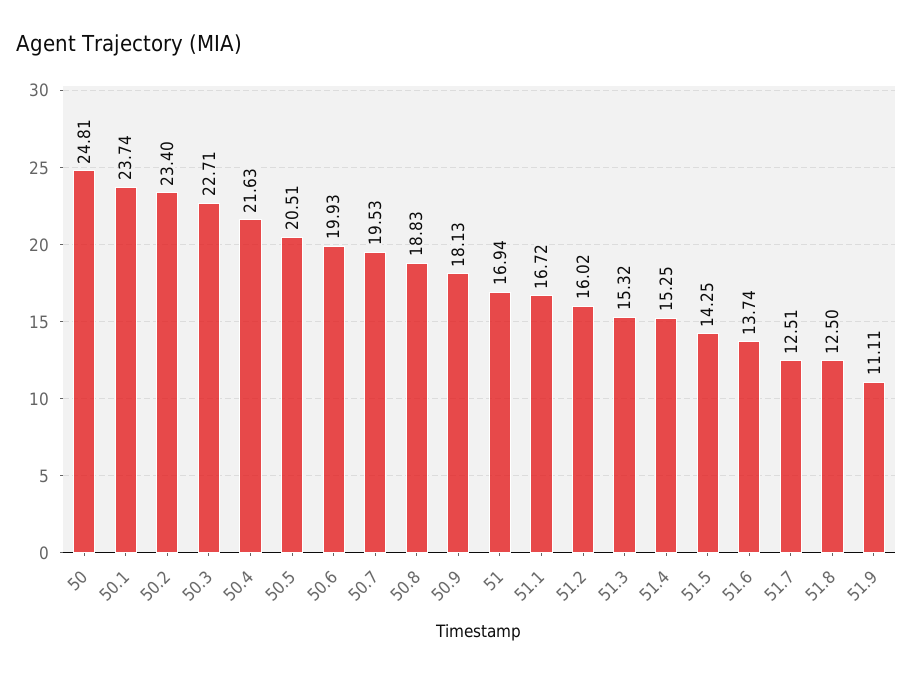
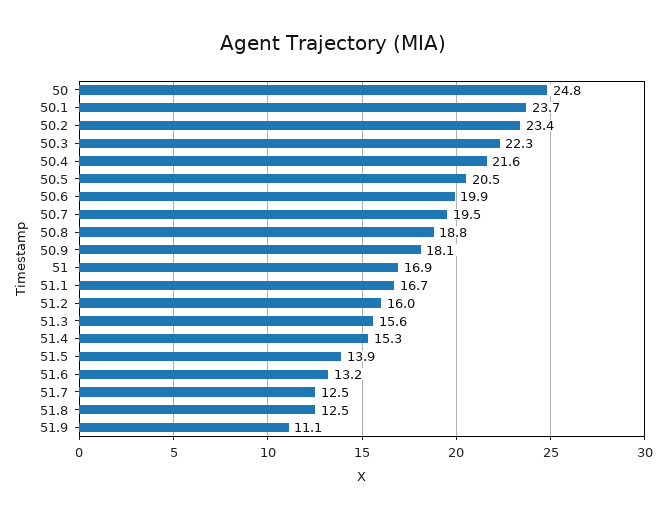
50.3: 22.71 -> 22.3
51.3: 15.32 -> 15.6
51.5: 14.25 -> 13.9
51.6: 13.74 -> 13.2

